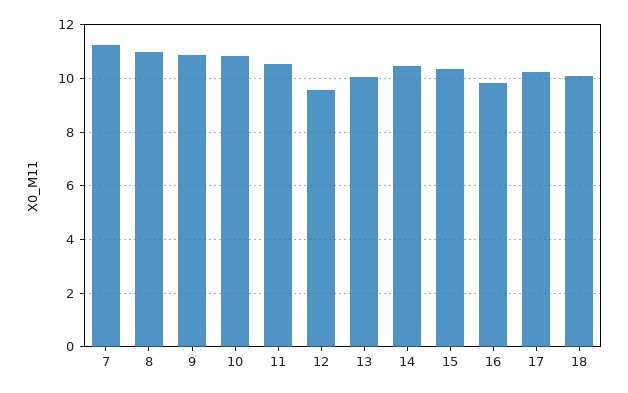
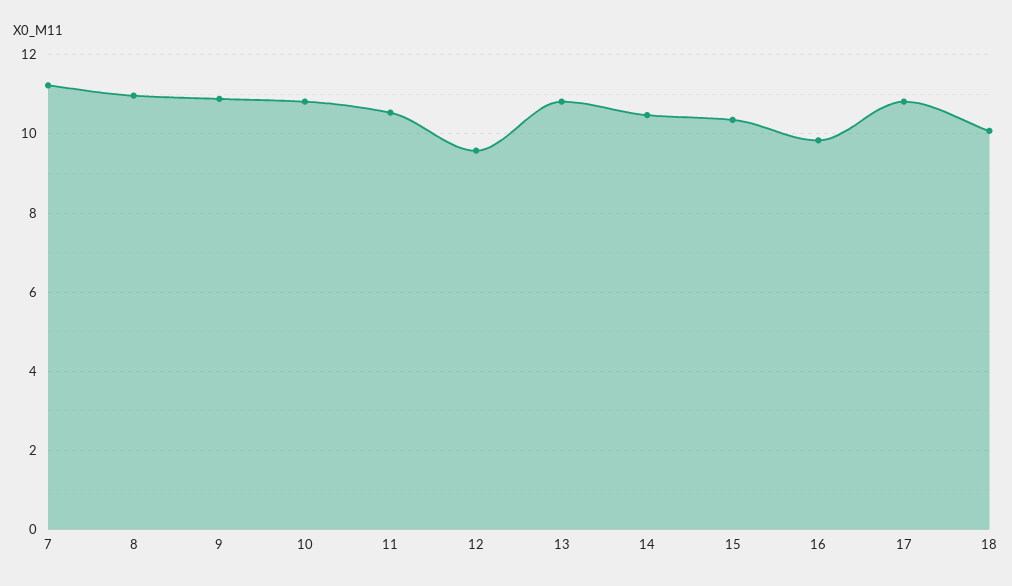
13: 10 -> 10.8
17: 10.25 -> 10.8

